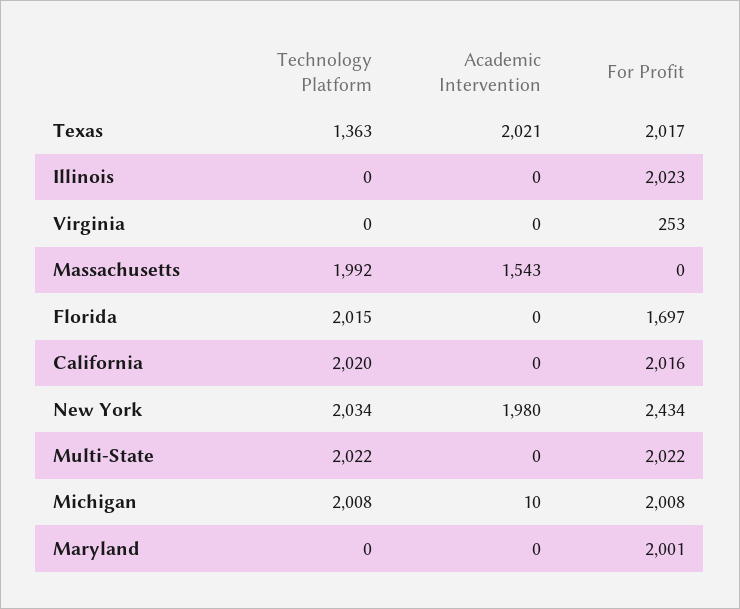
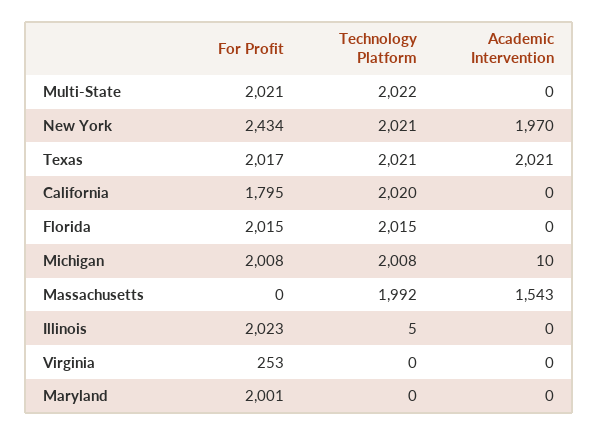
Technology Platform, Texas: 1363 -> 2021
Technology Platform, Illinois: 0 -> 5
For Profit, Florida: 1697 -> 2015
For Profit, California: 2016 -> 1795
Technology Platform, New York: 2034 -> 2021
Academic Intervention, New York: 1980 -> 1970
For Profit, Multi-State: 2022 -> 2021

